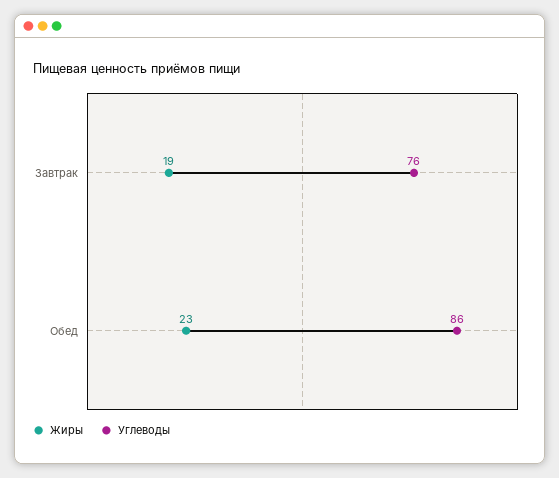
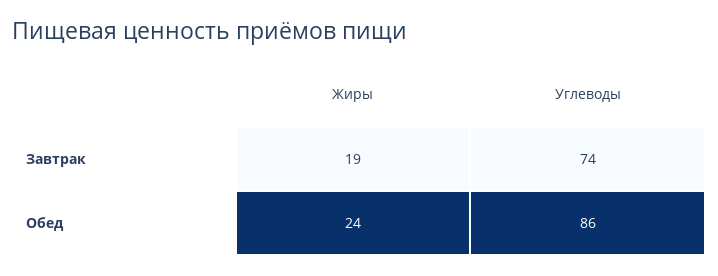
Углеводы, Завтрак: 76 -> 74
Жиры, Обед: 23 -> 24

